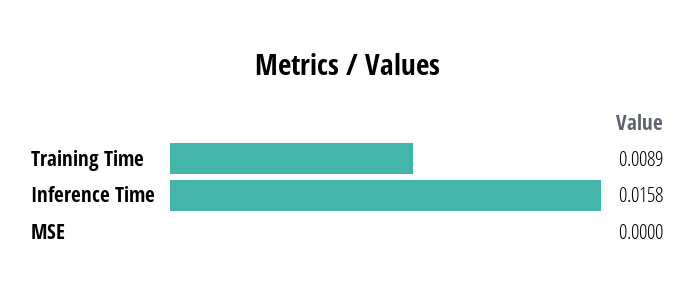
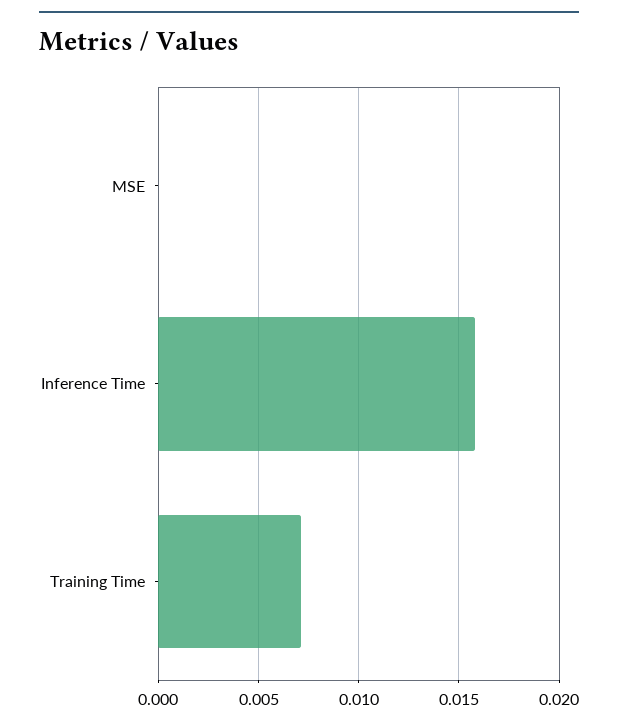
Training Time: 0.0089 -> 0.007

